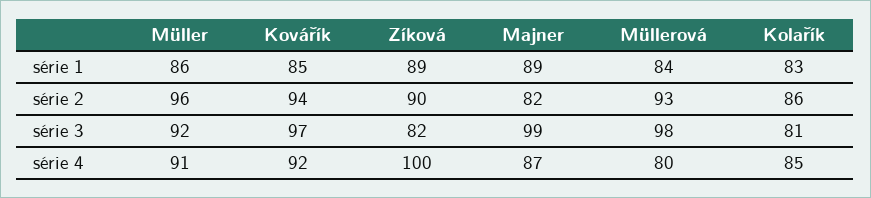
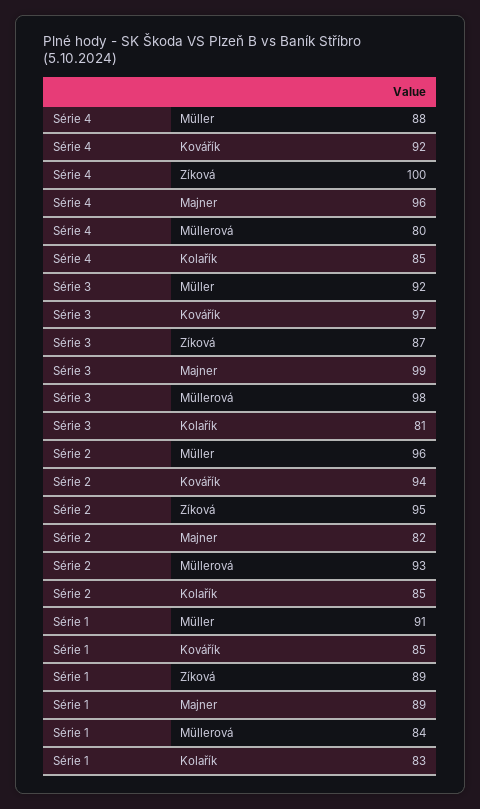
Müller, série 1: 86 -> 91
Zíková, série 2: 90 -> 95
Kolařík, série 2: 86 -> 85
Zíková, série 3: 82 -> 87
Müller, série 4: 91 -> 88
Majner, série 4: 87 -> 96

